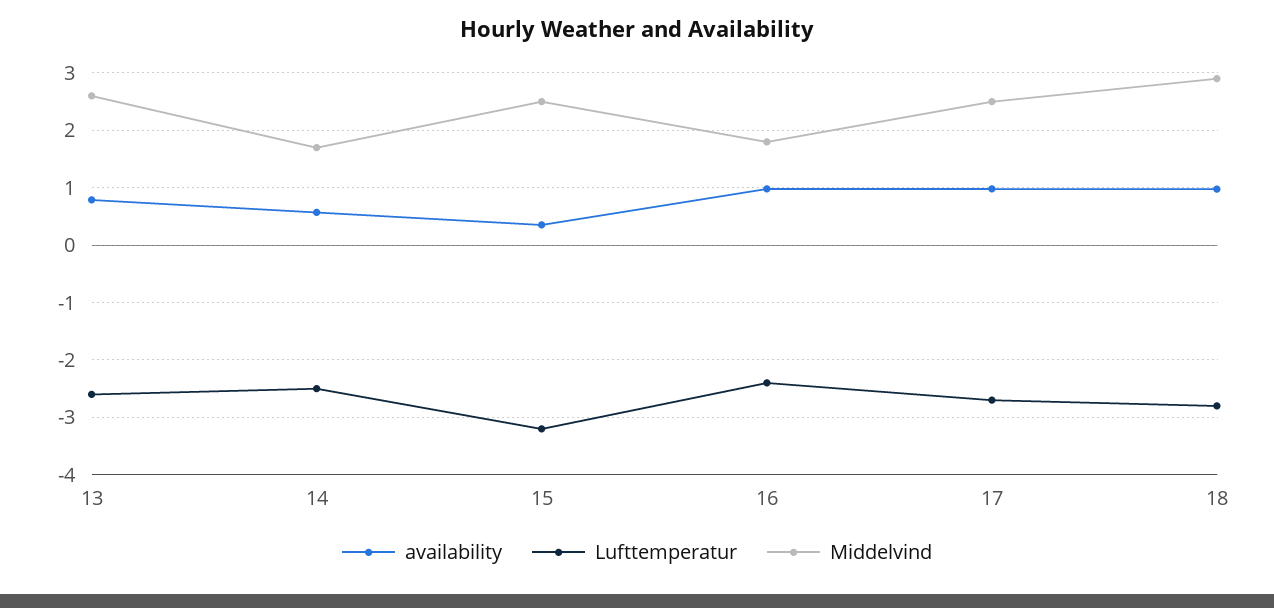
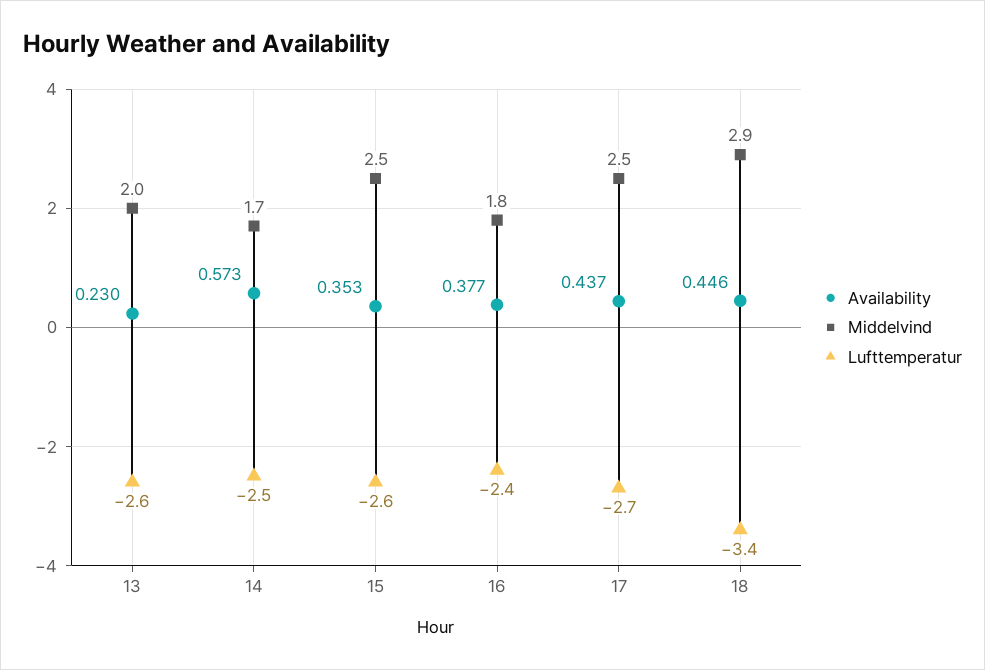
availability, 13: 0.8 -> 0.23
Middelvind, 13: 2.6 -> 2
Lufttemperatur, 15: -3.2 -> -2.6
availability, 16: 1 -> 0.377
availability, 17: 1 -> 0.437
availability, 18: 1 -> 0.446
Lufttemperatur, 18: -2.8 -> -3.4

